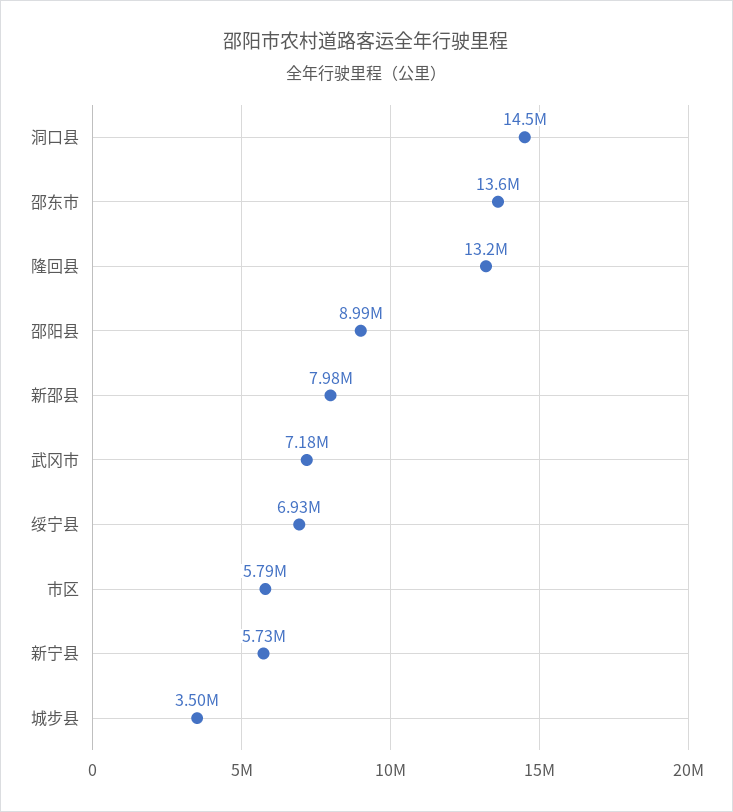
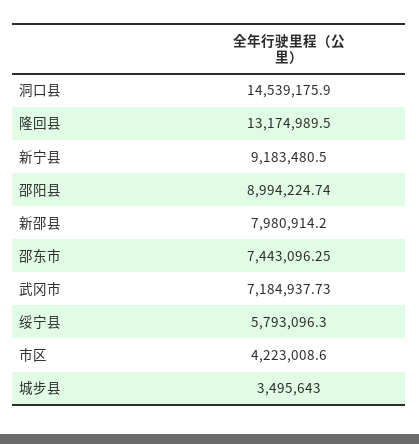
邵东市: 13600000 -> 7443096.25
绥宁县: 6930000 -> 5793096.3
市区: 5790000 -> 4223008.6
新宁县: 5730000 -> 9183480.5

